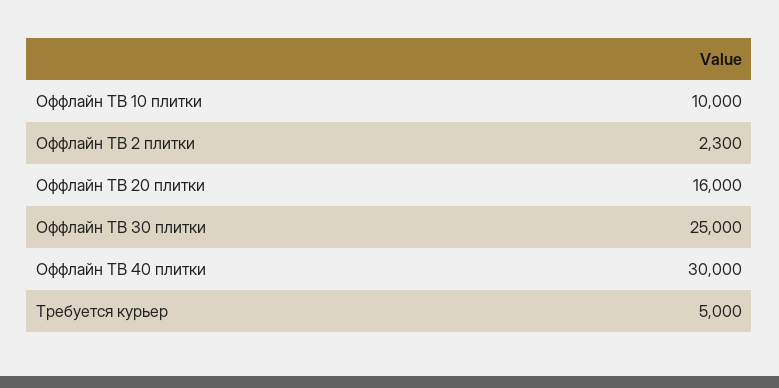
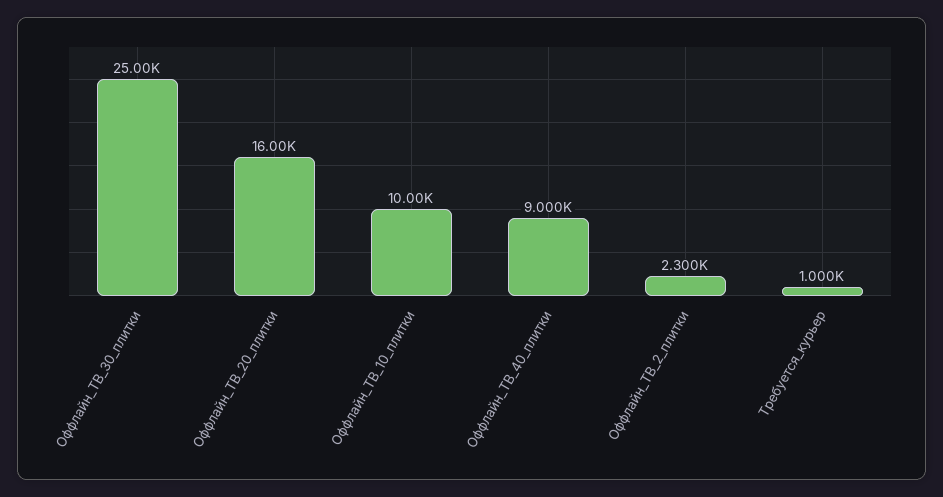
Оффлайн ТВ 40 плитки: 30000 -> 9000
Требуется курьер: 5000 -> 1000

